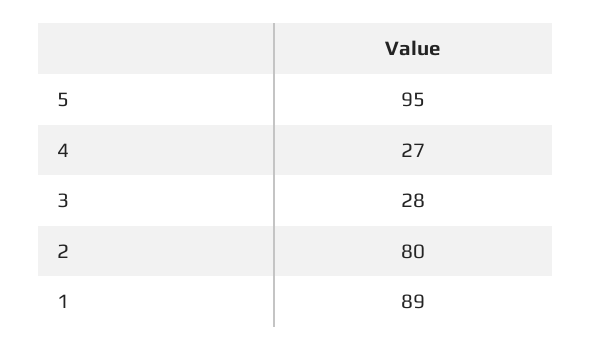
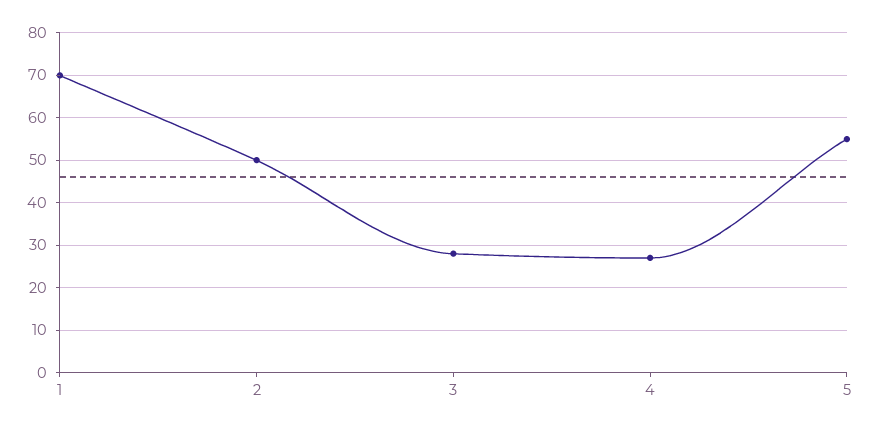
5: 95 -> 55
2: 80 -> 50
1: 89 -> 70

